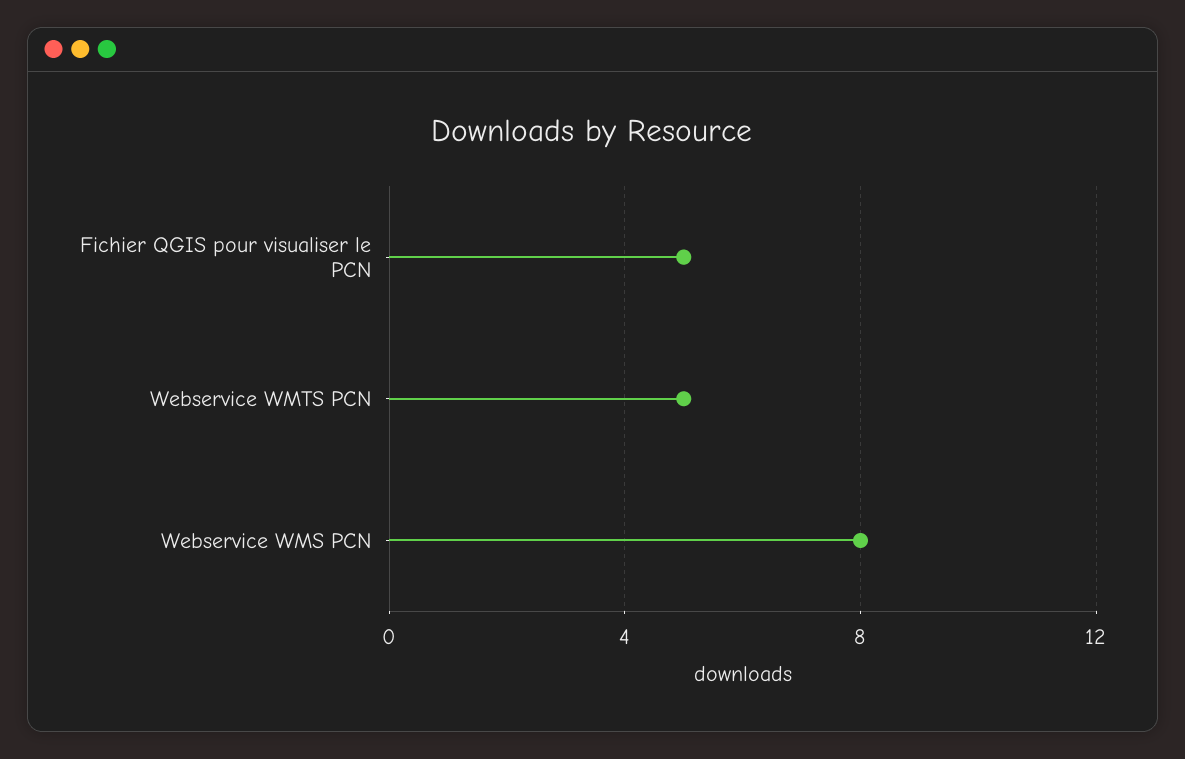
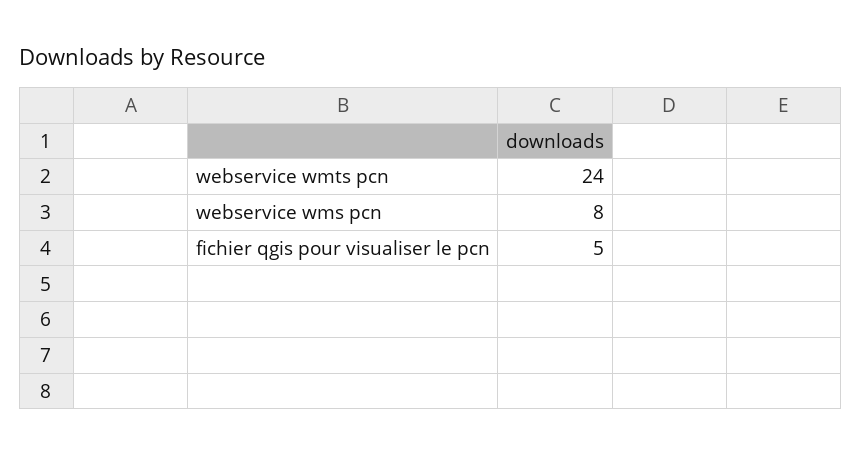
Webservice WMTS PCN: 5 -> 24

